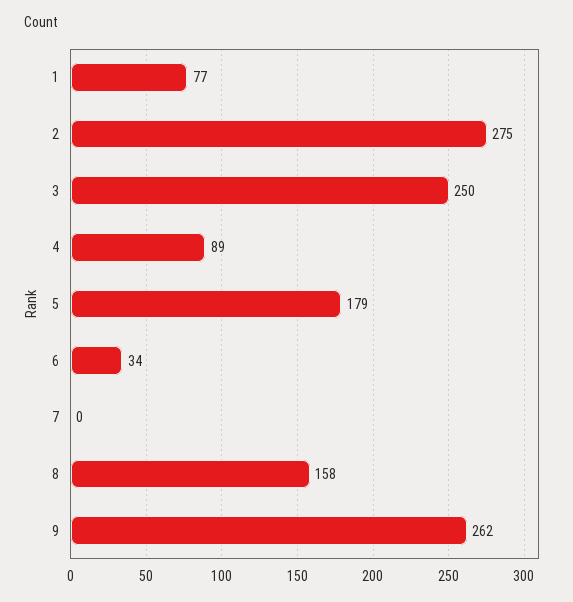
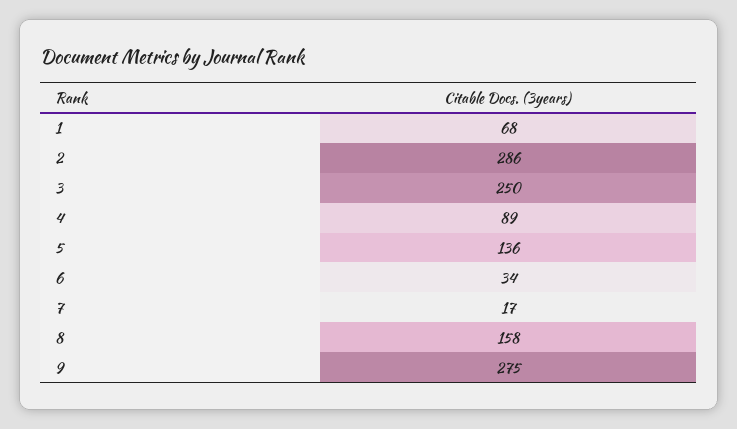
1: 77 -> 68
2: 275 -> 286
5: 179 -> 136
7: 0 -> 17
9: 262 -> 275

